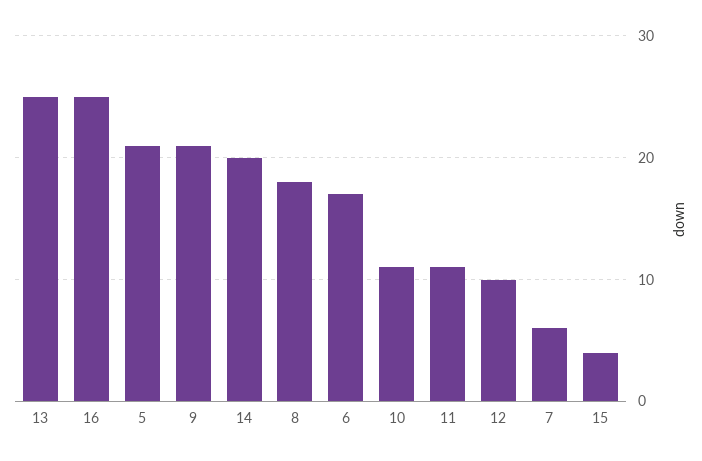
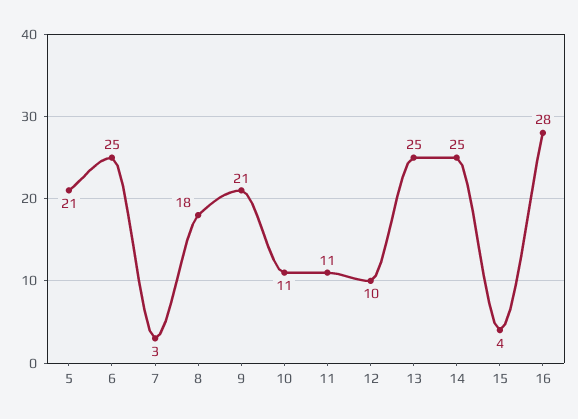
16: 25 -> 28
14: 20 -> 25
6: 17 -> 25
7: 6 -> 3

